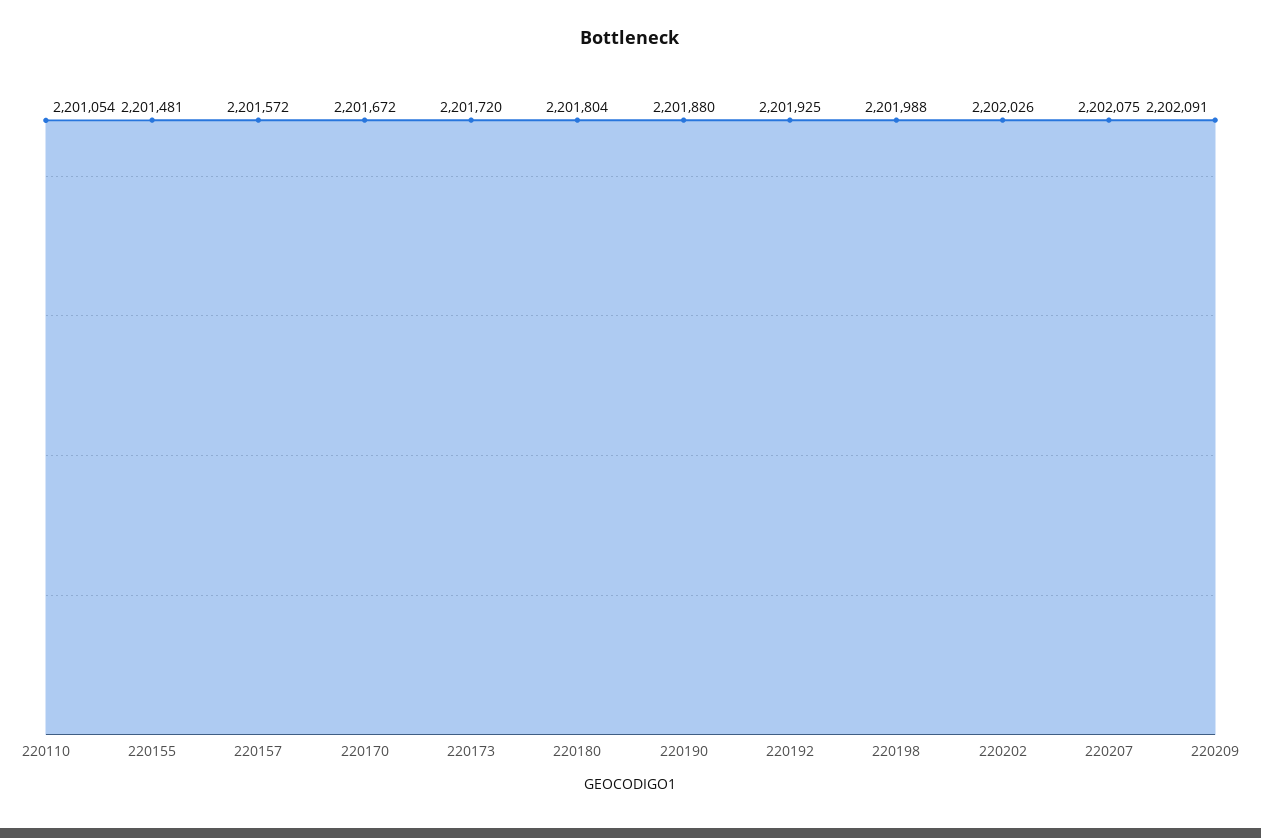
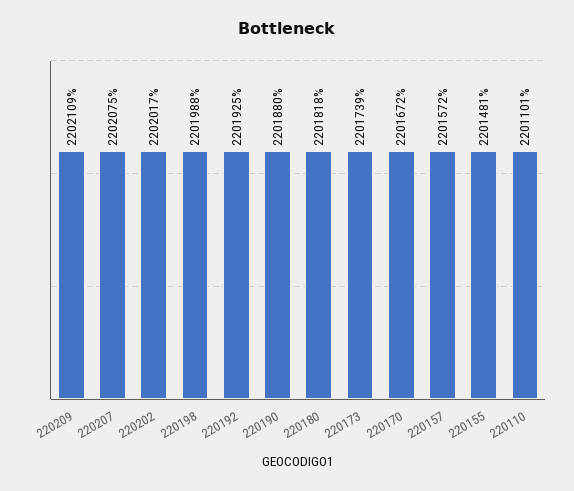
220110: 2201054 -> 2201101
220173: 2201720 -> 2201739
220180: 2201804 -> 2201818
220202: 2202026 -> 2202017
220209: 2202091 -> 2202109

